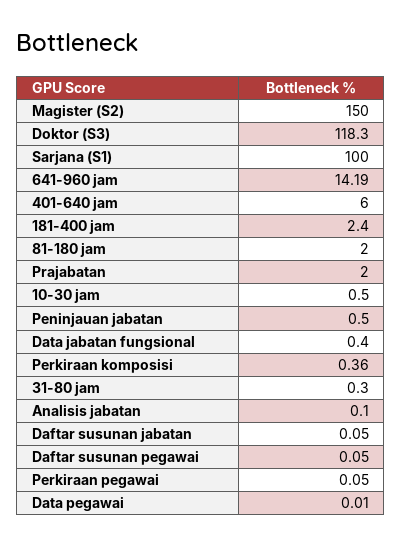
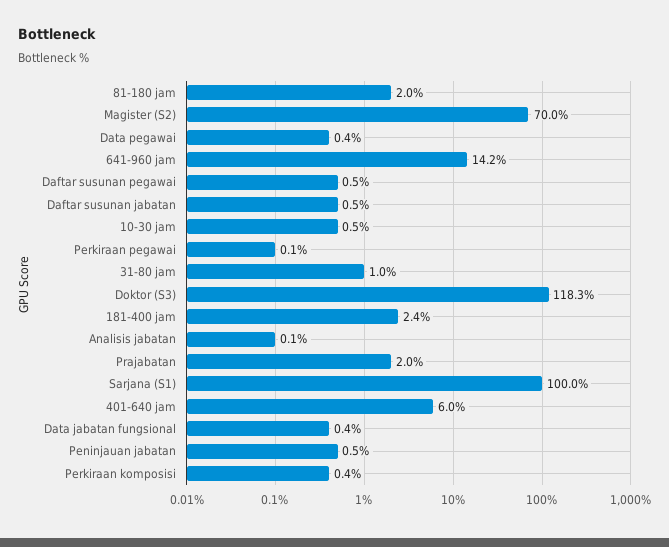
Magister (S2): 150 -> 70
31-80 jam: 0.3 -> 1
Daftar susunan jabatan: 0.05 -> 0.5
Daftar susunan pegawai: 0.05 -> 0.5
Data pegawai: 0.01 -> 0.4

